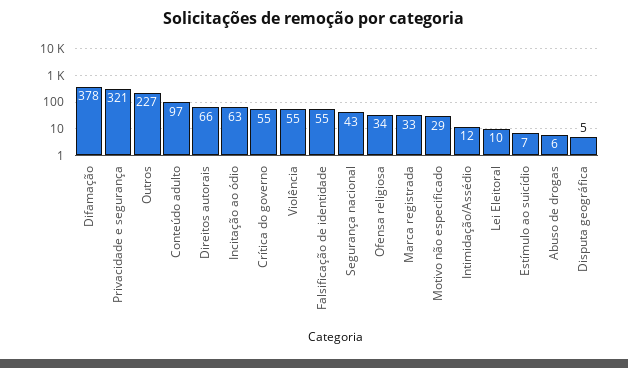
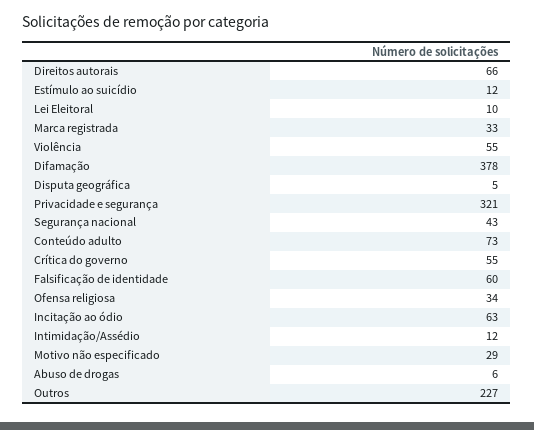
Conteúdo adulto: 97 -> 73
Falsificação de identidade: 55 -> 60
Estímulo ao suicídio: 7 -> 12

